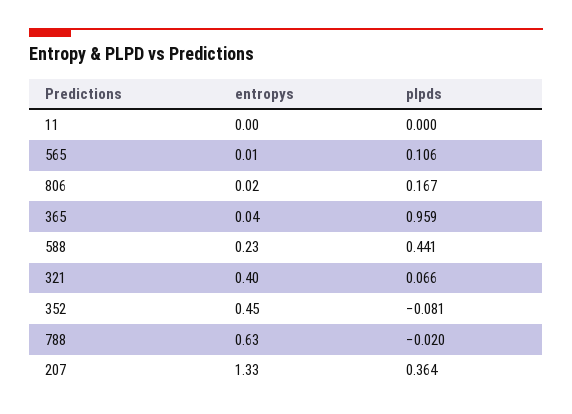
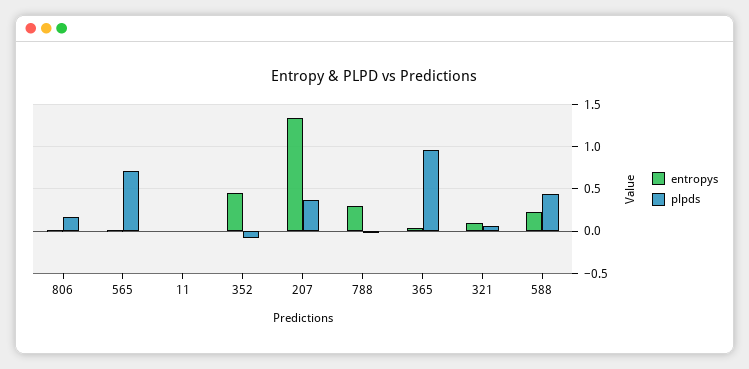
plpds, 565: 0.106 -> 0.7
entropys, 321: 0.4 -> 0.1
entropys, 788: 0.63 -> 0.3

